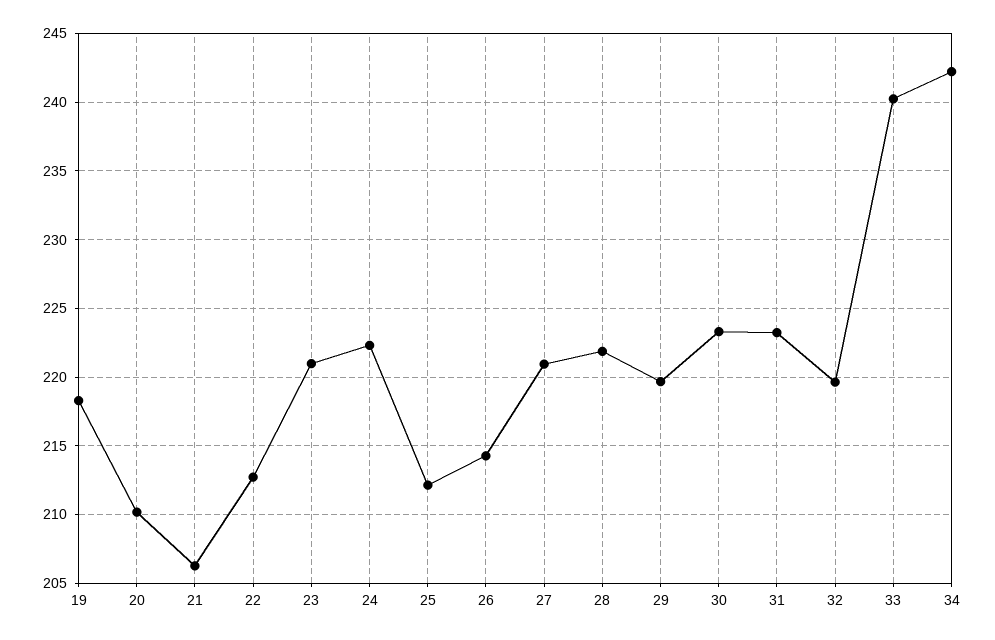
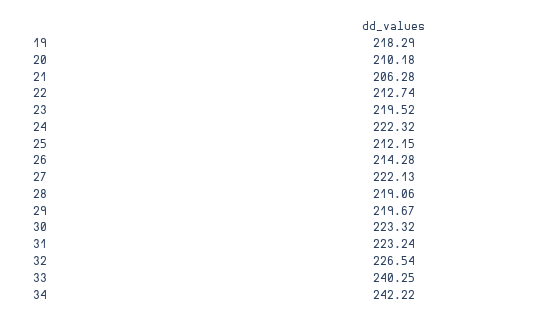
23: 221 -> 219.52
27: 221 -> 222.13
28: 222 -> 219.06
32: 219.5 -> 226.54

